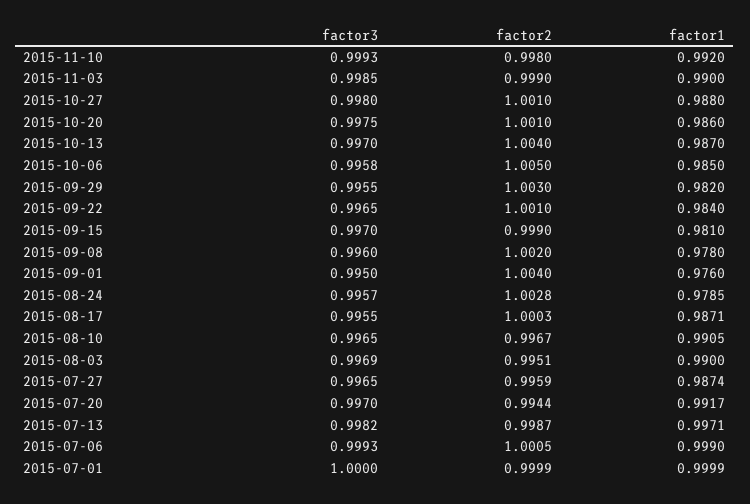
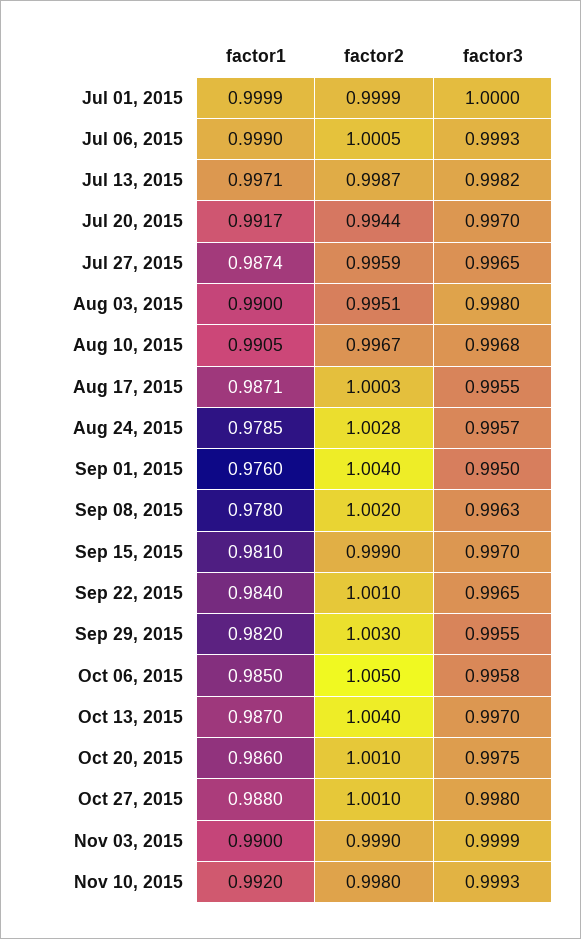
factor3, 2015-11-03: 0.9985 -> 0.9999
factor3, 2015-09-08: 0.996 -> 0.9963
factor3, 2015-08-10: 0.9965 -> 0.9968
factor3, 2015-08-03: 0.9969 -> 0.998

